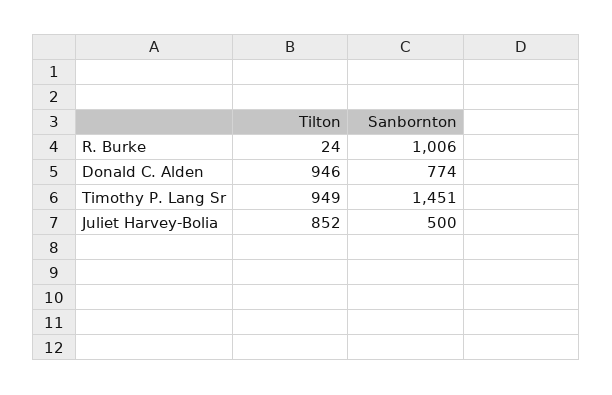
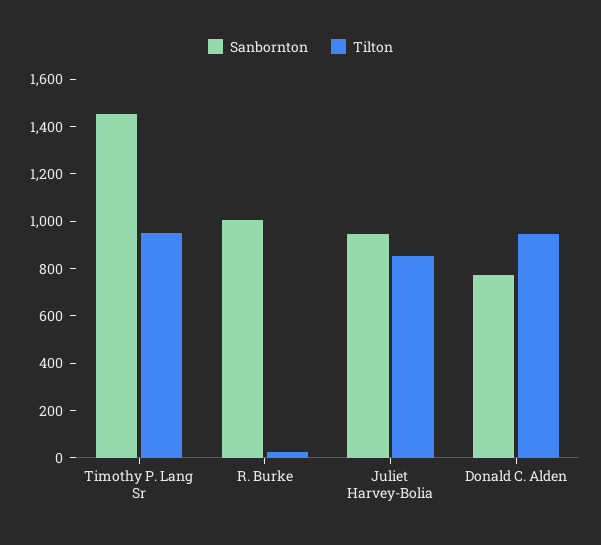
Sanbornton, Juliet Harvey-Bolia: 500 -> 950

